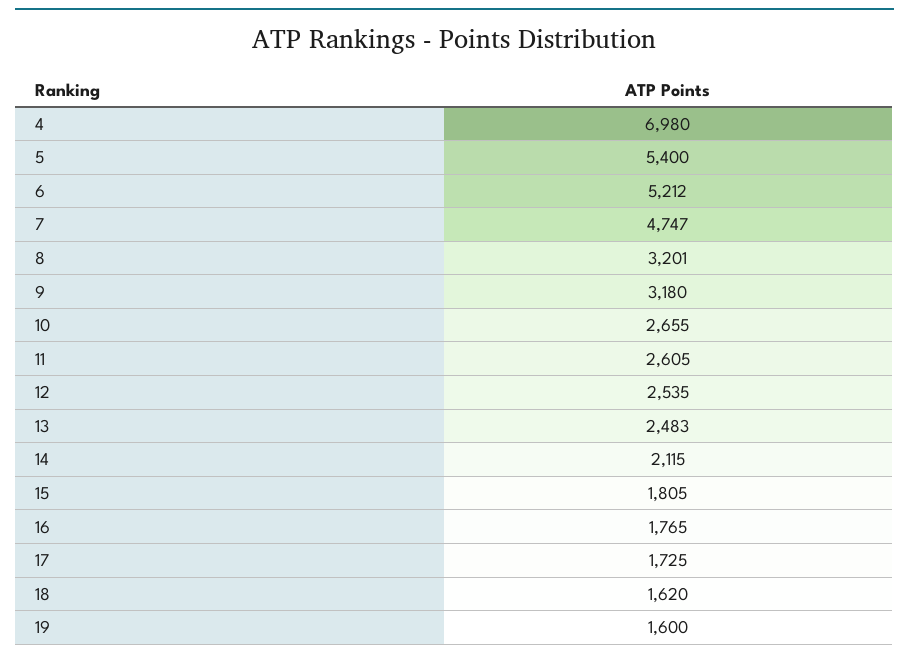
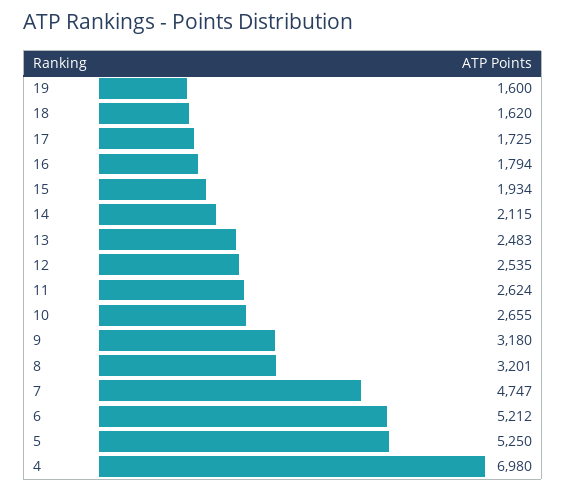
5: 5400 -> 5250
11: 2605 -> 2624
15: 1805 -> 1934
16: 1765 -> 1794

